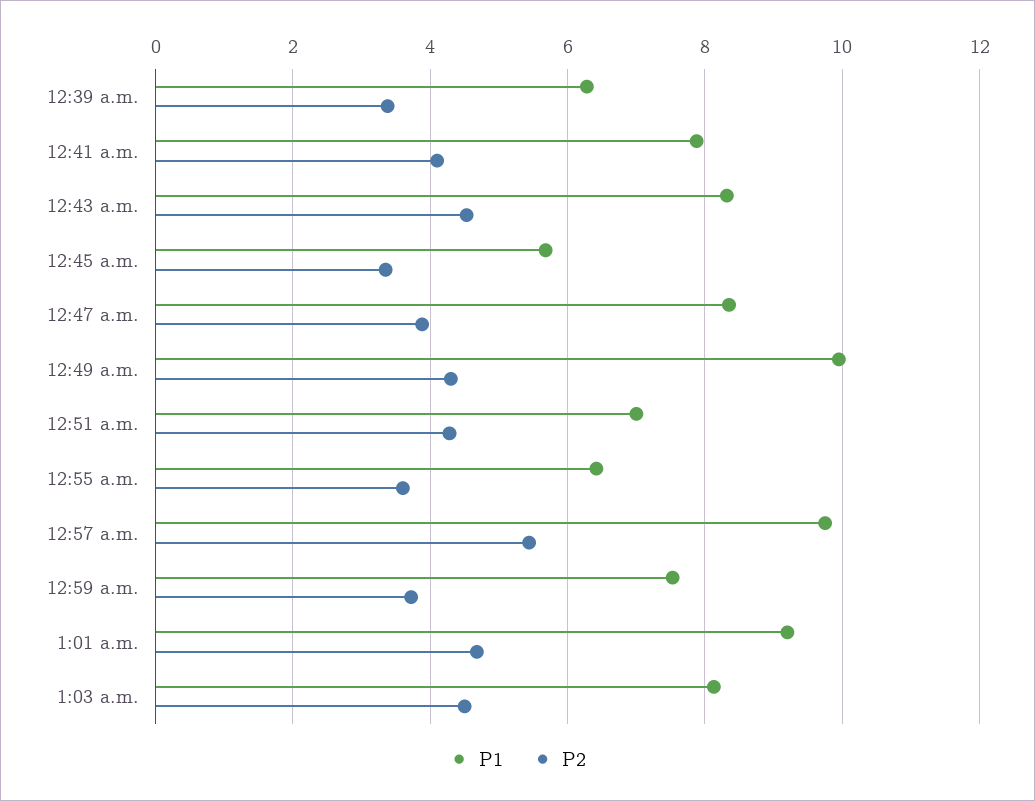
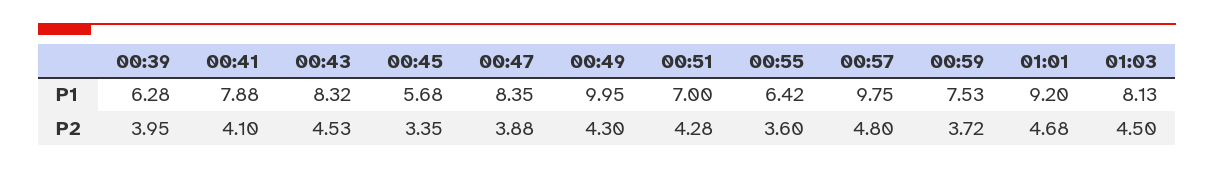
P2, 12:39 a.m.: 3.4 -> 3.95
P2, 12:57 a.m.: 5.4 -> 4.8

